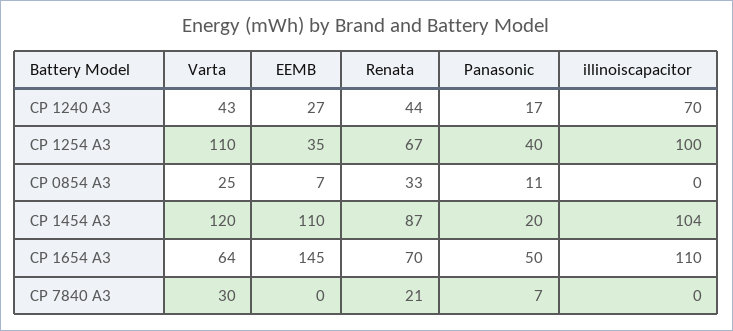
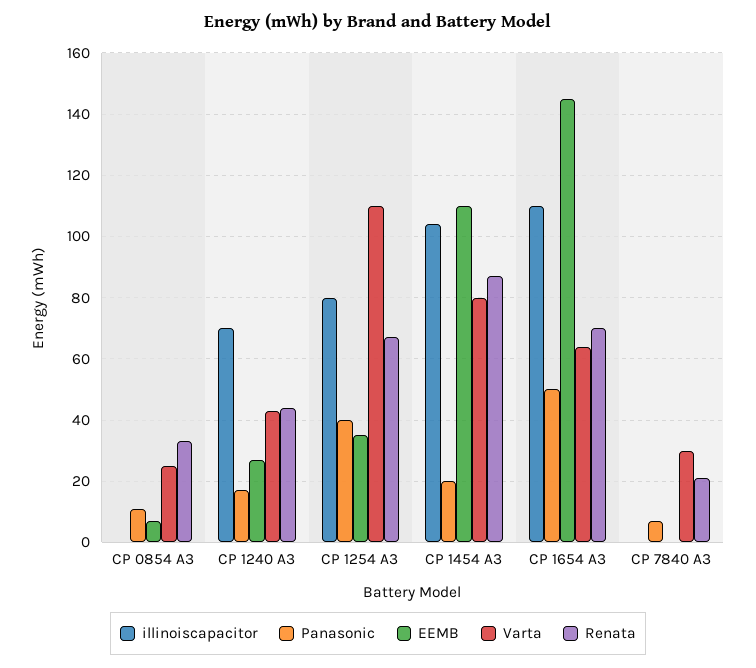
illinoiscapacitor, CP 1254 A3: 100 -> 80
Varta, CP 1454 A3: 120 -> 80

